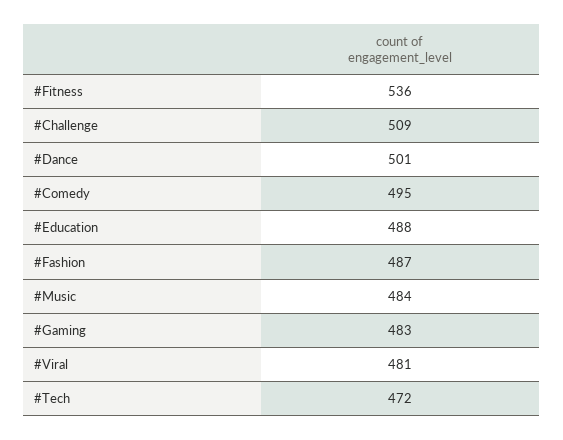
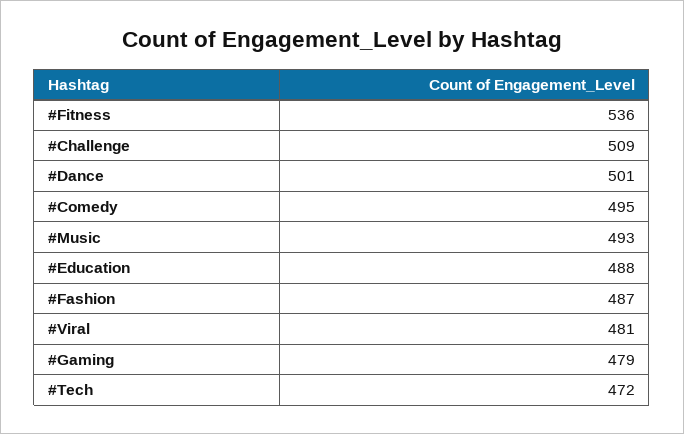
#Music: 484 -> 493
#Gaming: 483 -> 479

